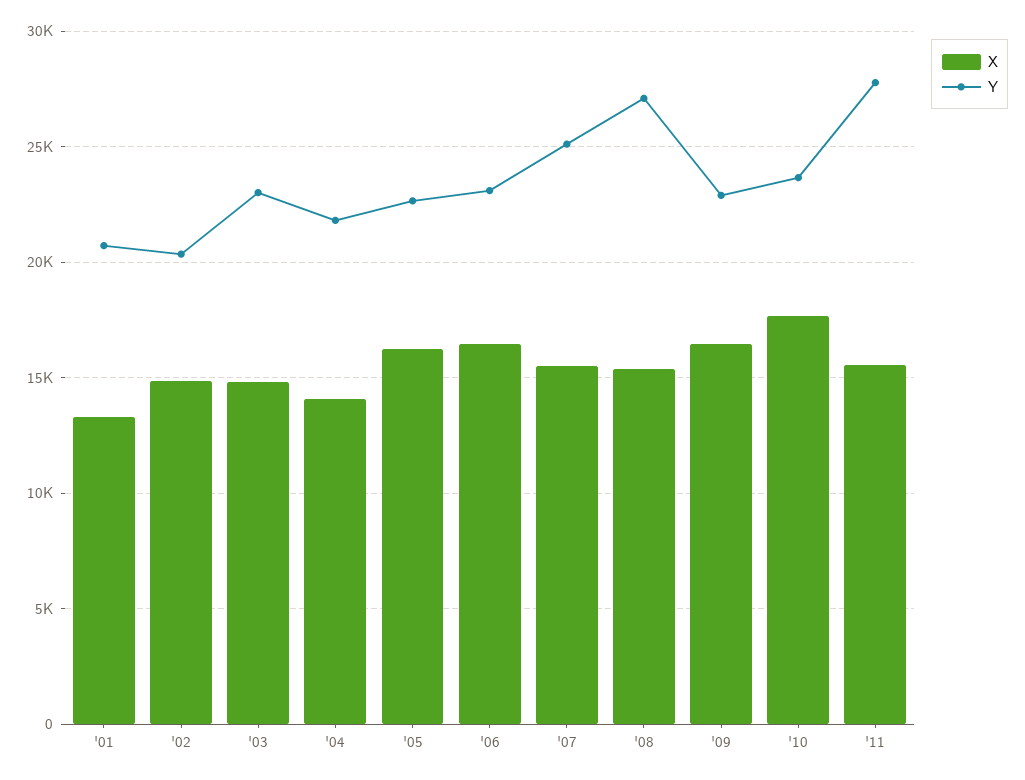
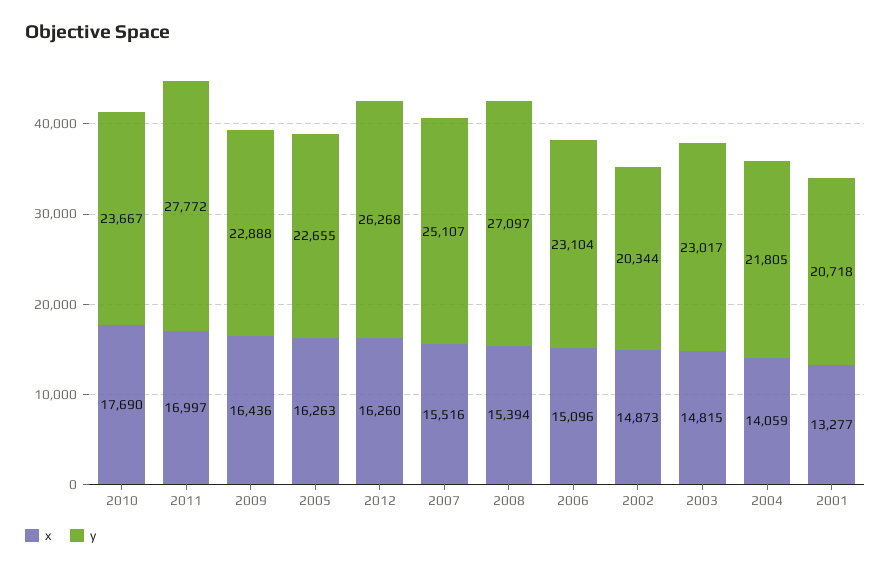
X, '06: 16500 -> 15096
X, '11: 15500 -> 16997
X, 2012: none -> 16260
Y, 2012: none -> 26268

